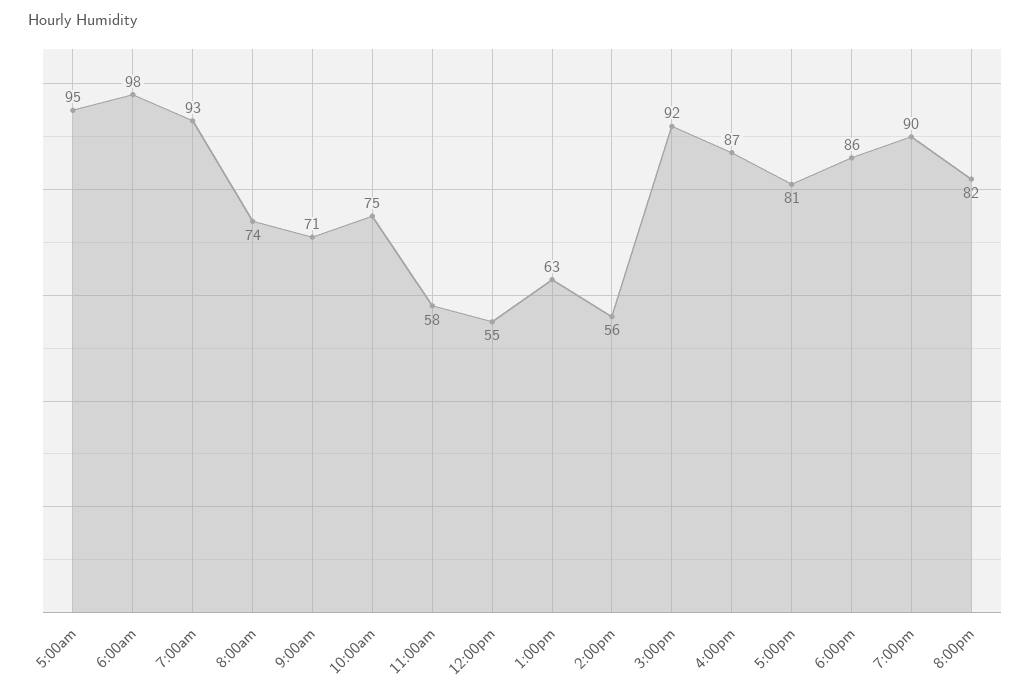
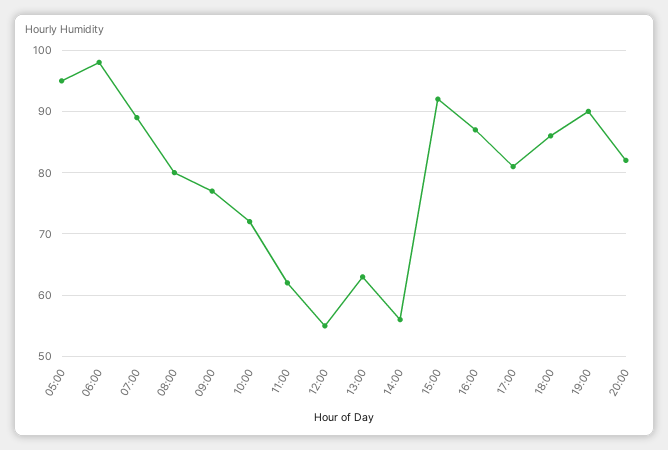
7:00am: 93 -> 89
8:00am: 74 -> 80
9:00am: 71 -> 77
10:00am: 75 -> 72
11:00am: 58 -> 62

